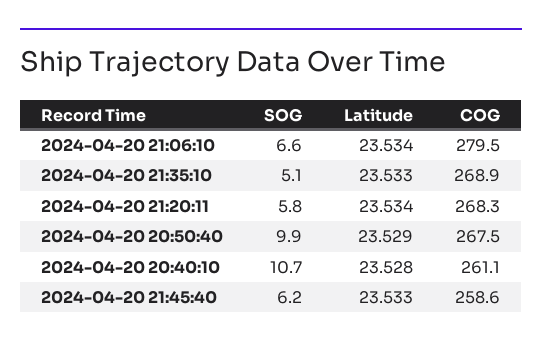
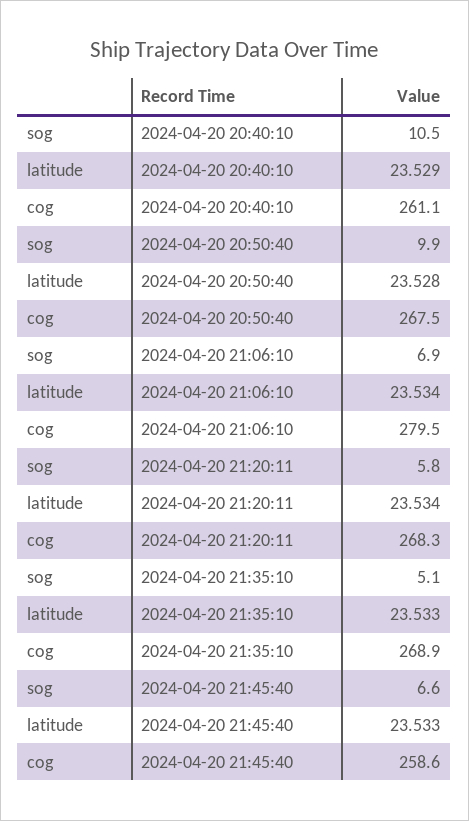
SOG, 2024-04-20 21:06:10: 6.6 -> 6.9
Latitude, 2024-04-20 20:50:40: 23.529 -> 23.528
SOG, 2024-04-20 20:40:10: 10.7 -> 10.5
Latitude, 2024-04-20 20:40:10: 23.528 -> 23.529
SOG, 2024-04-20 21:45:40: 6.2 -> 6.6

